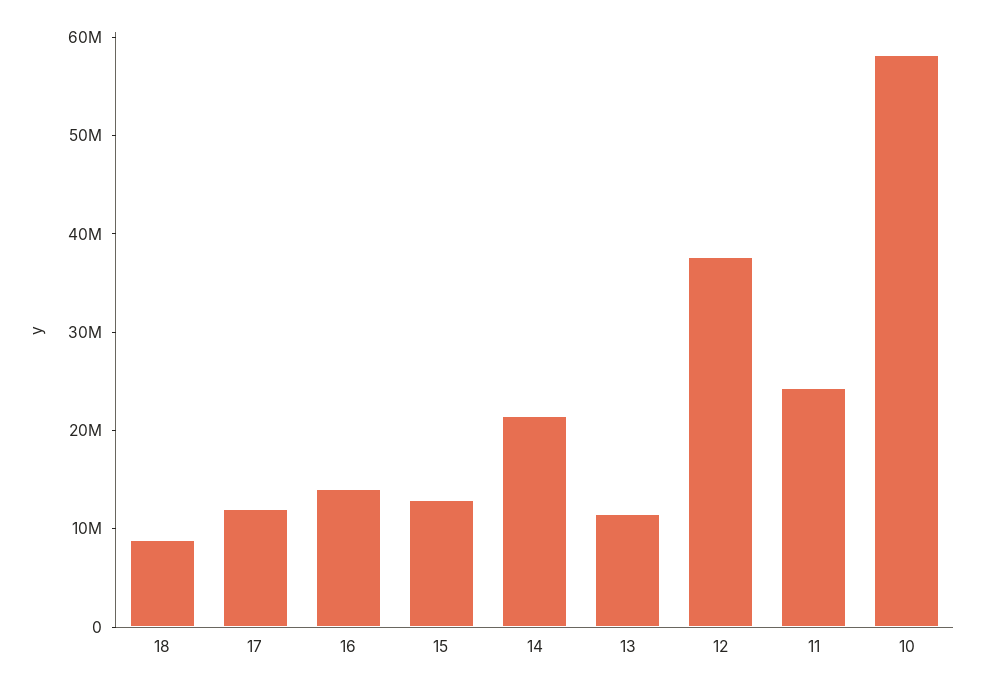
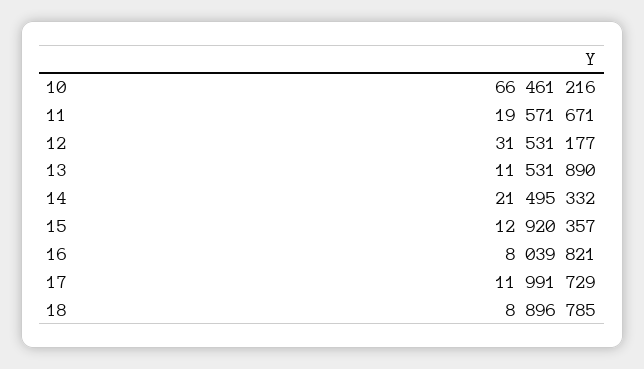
16: 14000000 -> 8039821
12: 38000000 -> 31531177
11: 24000000 -> 19571671
10: 58000000 -> 66461216

